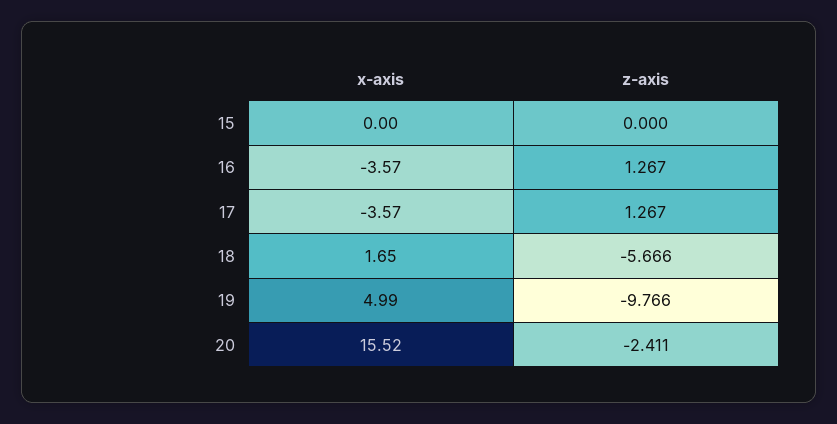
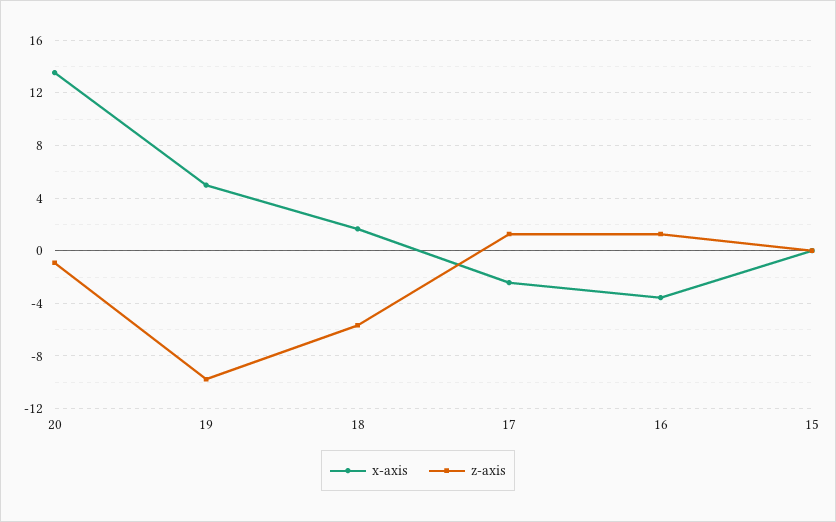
x-axis, 17: -3.57 -> -2.5
x-axis, 20: 15.52 -> 13.5
z-axis, 20: -2.411 -> -1

